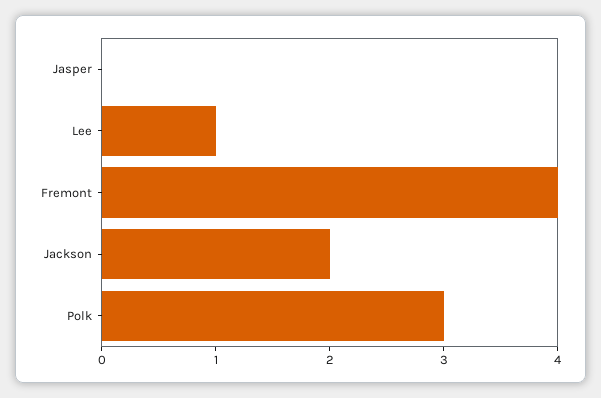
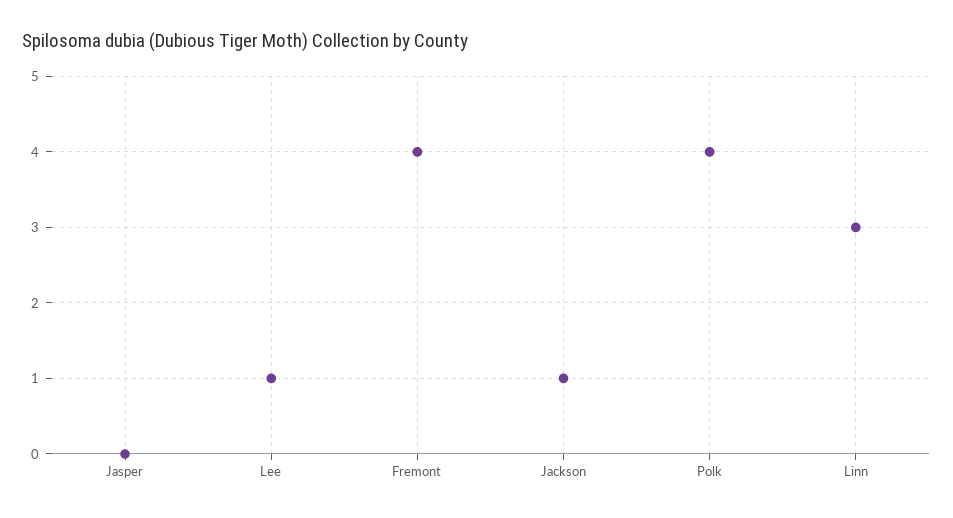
Jackson: 2 -> 1
Polk: 3 -> 4
Linn: none -> 3

